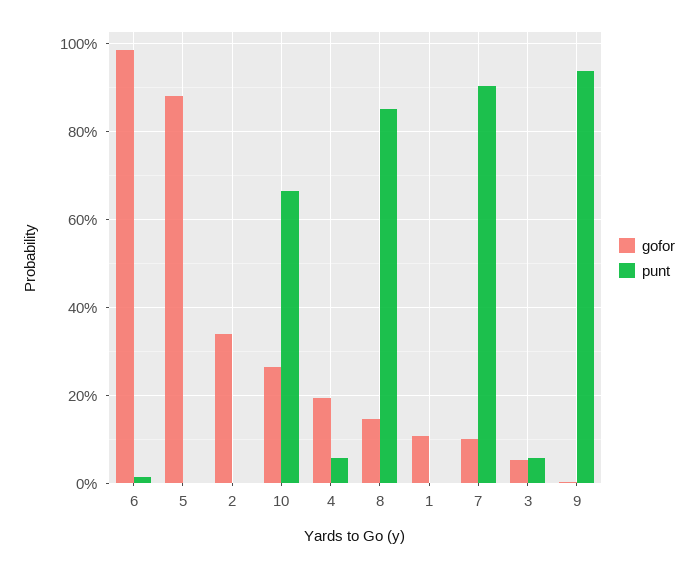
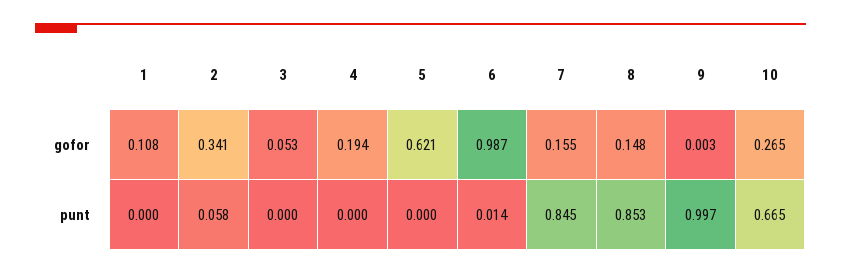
gofor, 5: 0.88 -> 0.621
punt, 2: 0 -> 0.058
punt, 4: 0.06 -> 0
gofor, 7: 0.1 -> 0.155
punt, 7: 0.9 -> 0.845
punt, 3: 0.06 -> 0
punt, 9: 0.94 -> 0.997

